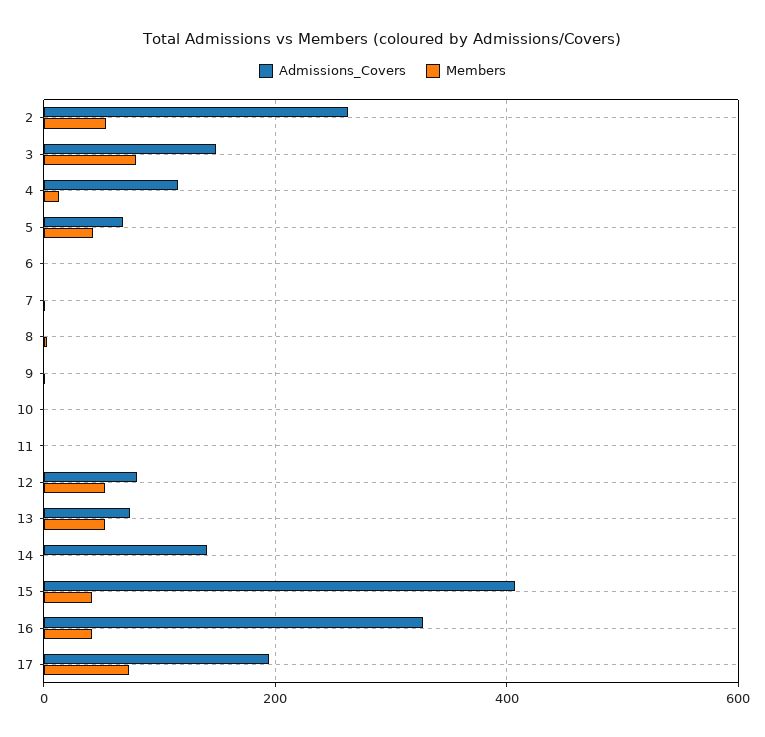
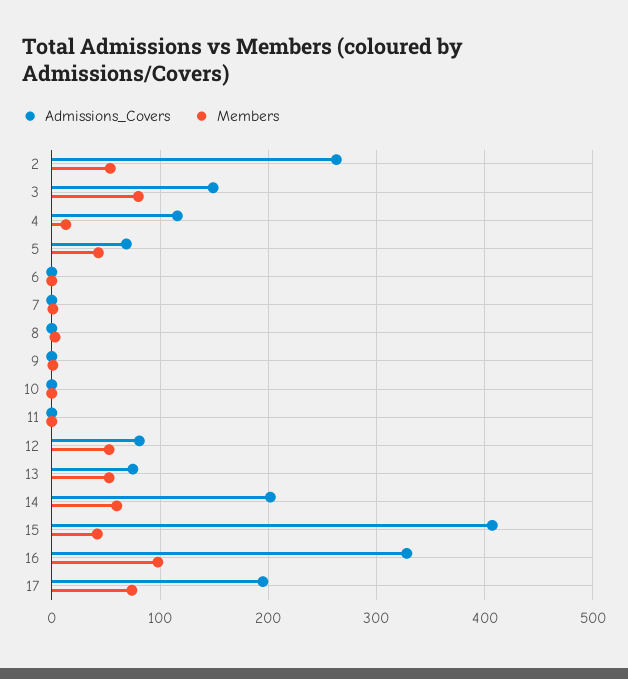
Admissions_Covers, 14: 140 -> 200
Members, 14: 0 -> 60
Members, 16: 40 -> 100

